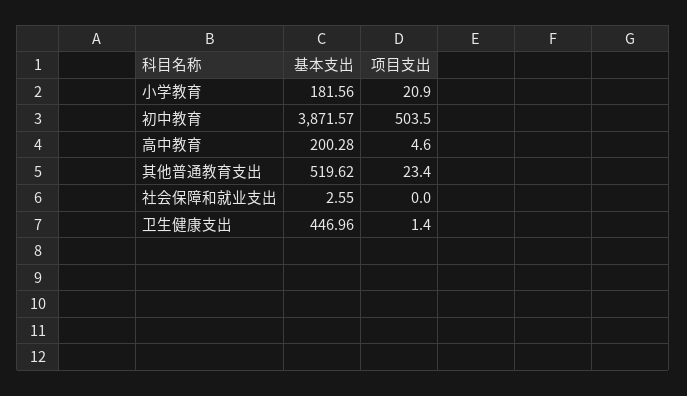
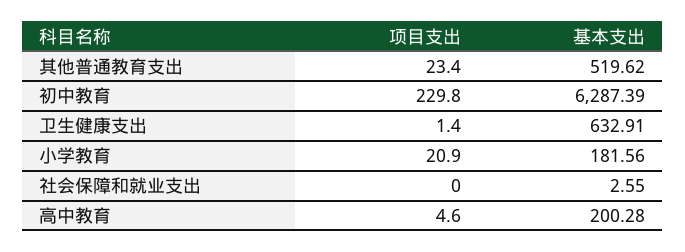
基本支出, 初中教育: 3871.57 -> 6287.39
项目支出, 初中教育: 503.5 -> 229.8
基本支出, 卫生健康支出: 446.96 -> 632.91

